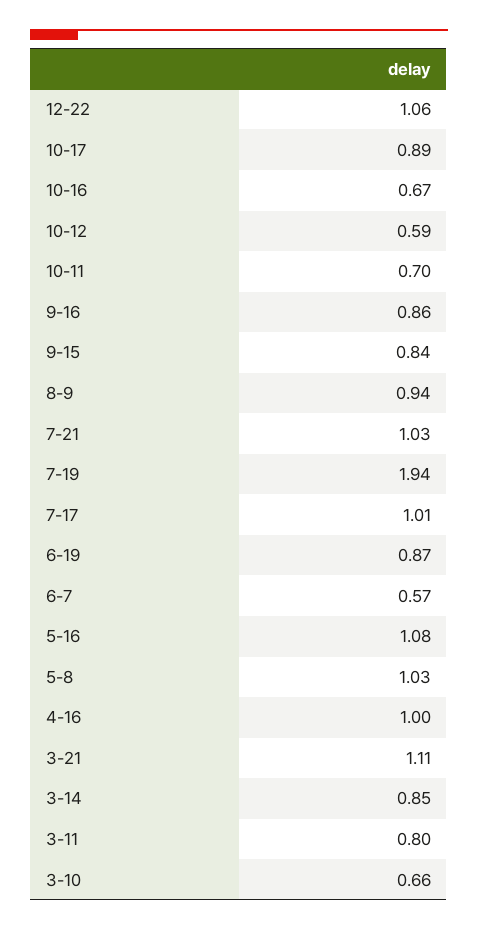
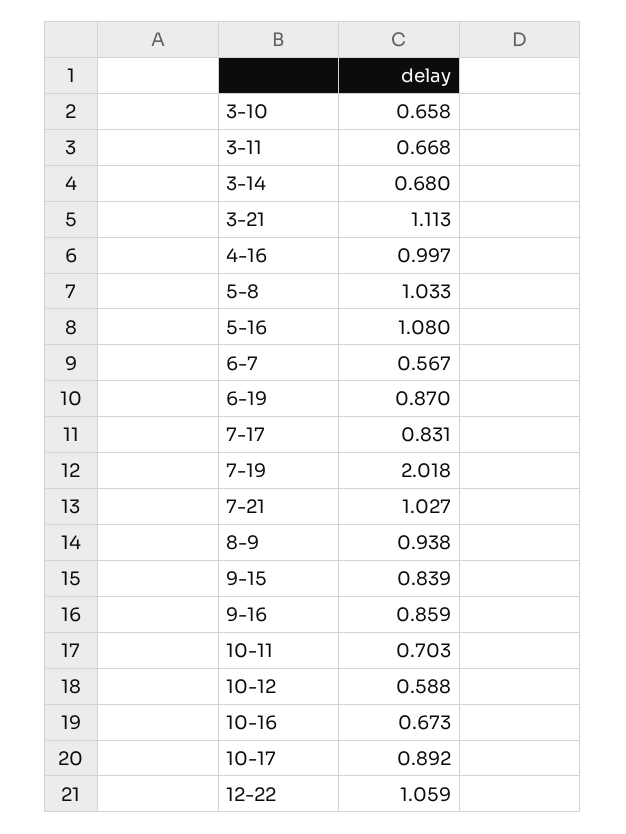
7-19: 1.94 -> 2.018
7-17: 1.01 -> 0.831
3-14: 0.85 -> 0.68
3-11: 0.8 -> 0.668

